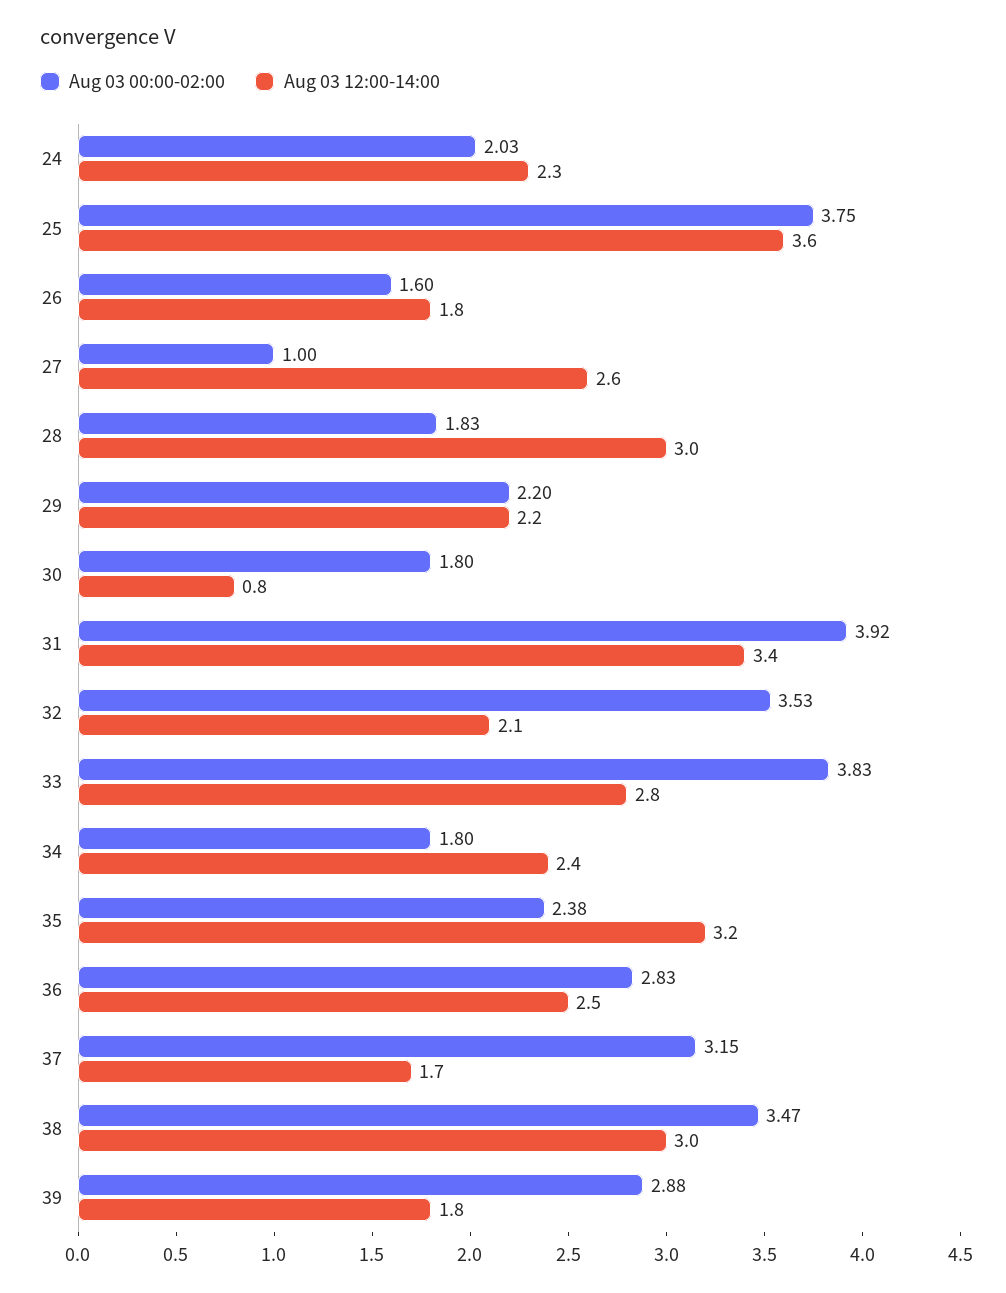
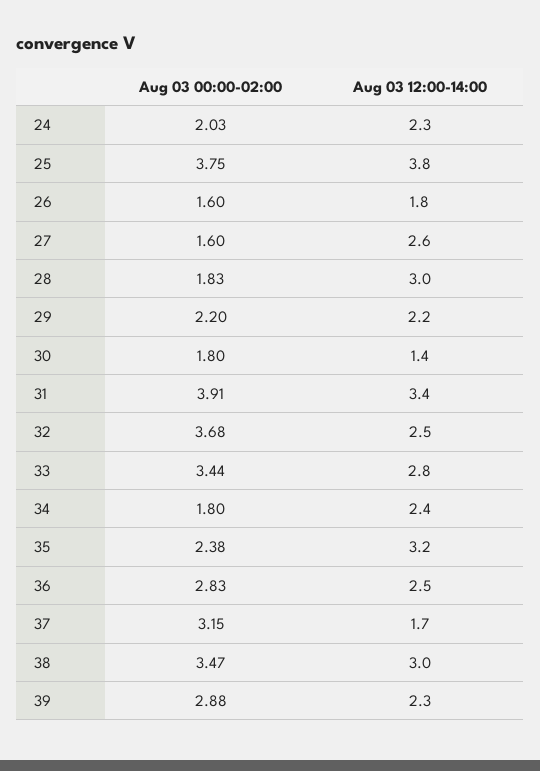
Aug 03 12:00-14:00, 25: 3.6 -> 3.8
Aug 03 00:00-02:00, 27: 1 -> 1.6
Aug 03 12:00-14:00, 30: 0.8 -> 1.4
Aug 03 00:00-02:00, 31: 3.92 -> 3.91
Aug 03 00:00-02:00, 32: 3.53 -> 3.68
Aug 03 12:00-14:00, 32: 2.1 -> 2.5
Aug 03 00:00-02:00, 33: 3.83 -> 3.44
Aug 03 12:00-14:00, 39: 1.8 -> 2.3

